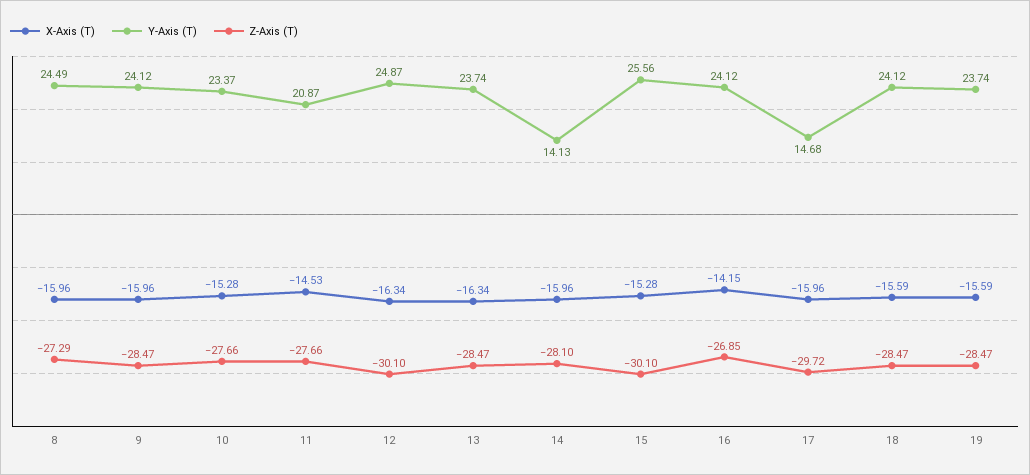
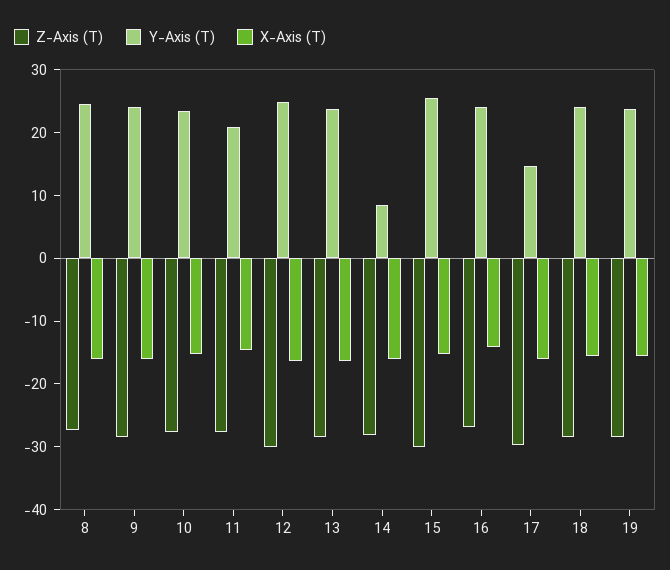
Y-Axis (T), 14: 14.13 -> 8

